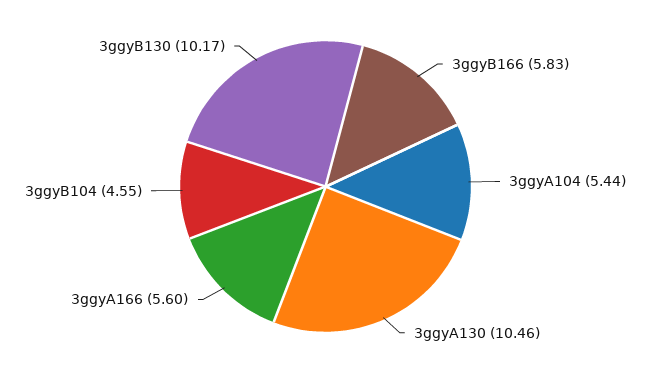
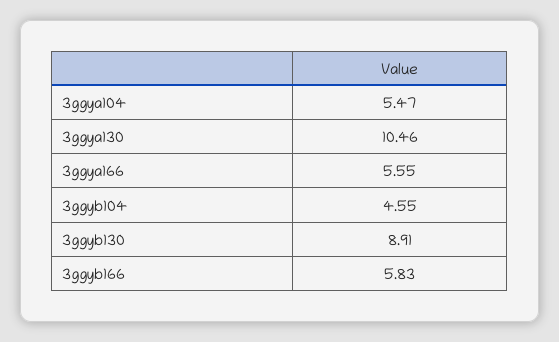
3ggyA104: 5.44 -> 5.47
3ggyA166: 5.6 -> 5.55
3ggyB130: 10.17 -> 8.91

